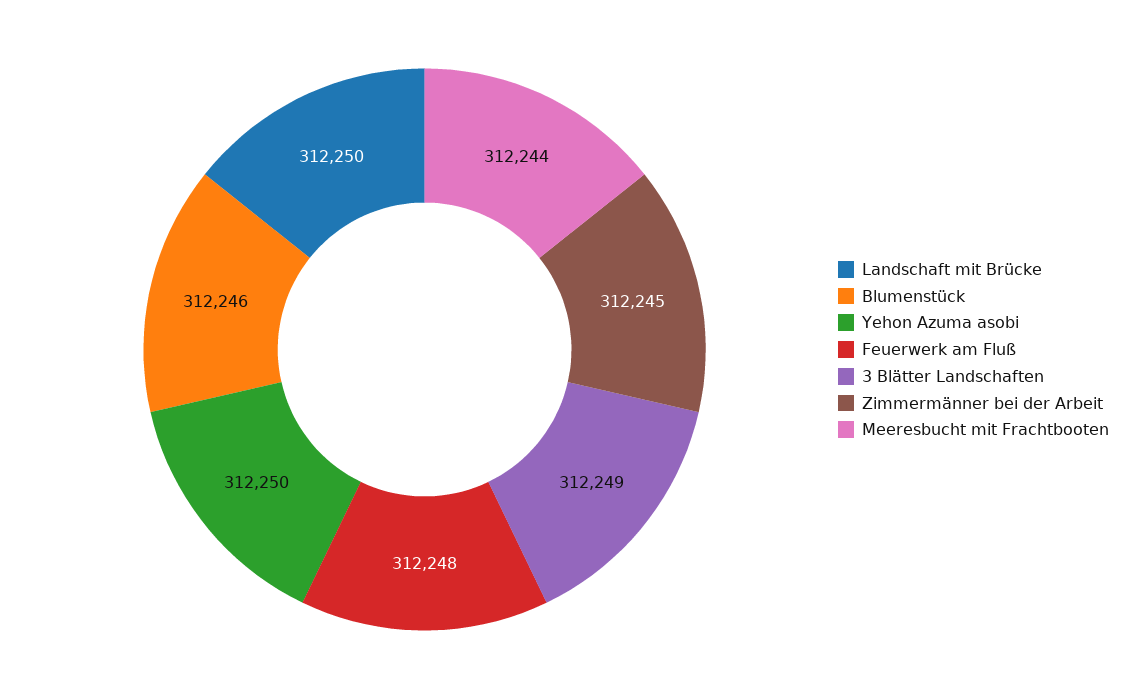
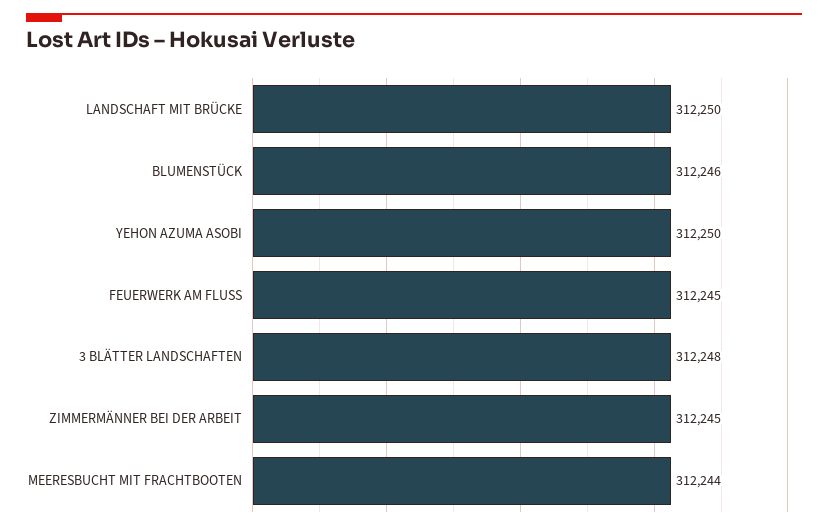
Feuerwerk am Fluß: 312248 -> 312245
3 Blätter Landschaften: 312249 -> 312248

